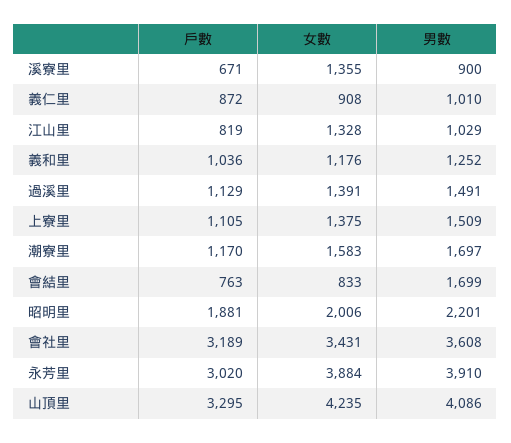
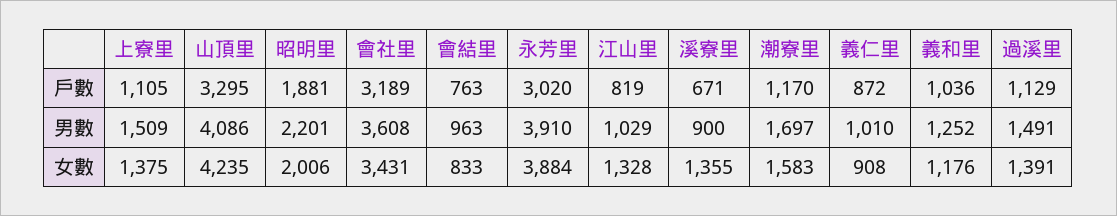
男數, 會結里: 1699 -> 963

